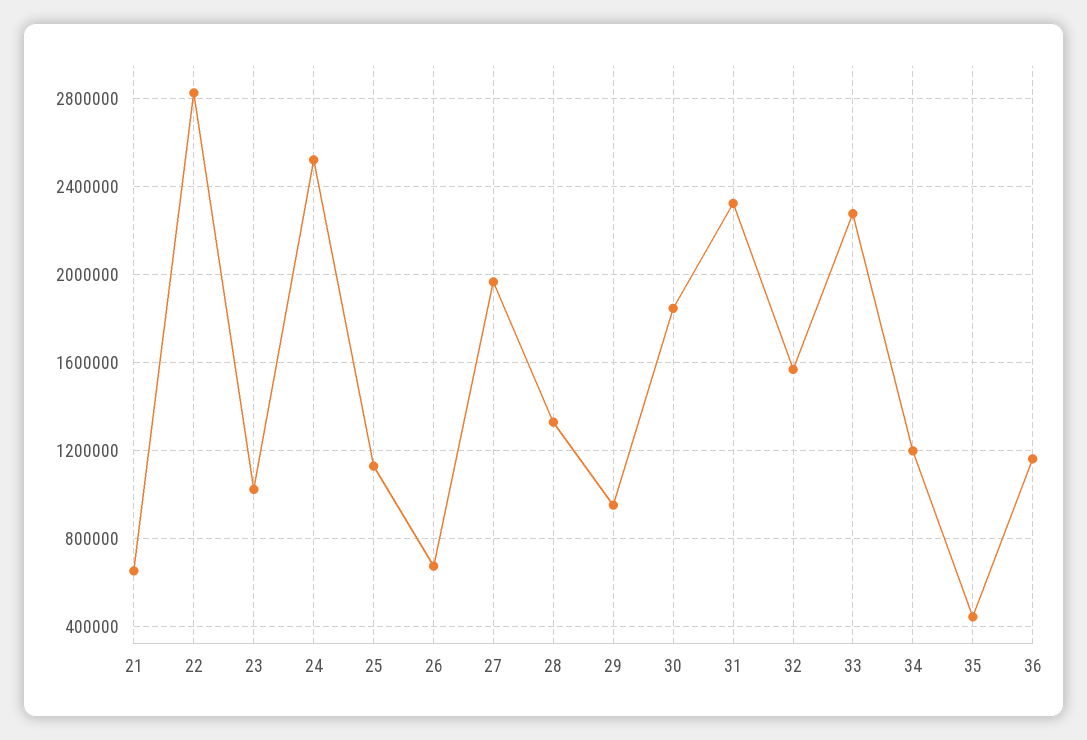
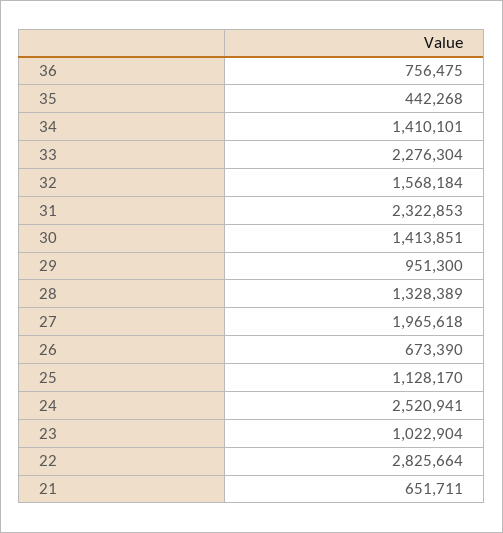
30: 1850000 -> 1413851
34: 1200000 -> 1410101
36: 1150000 -> 756475

